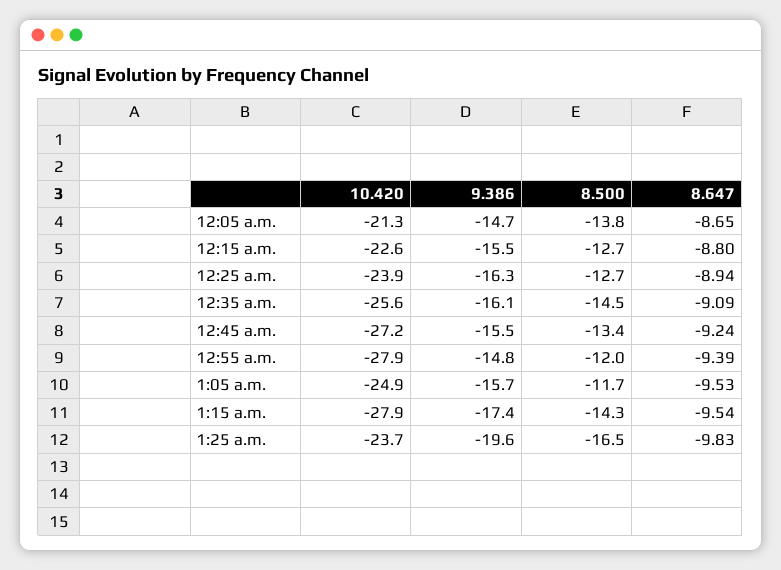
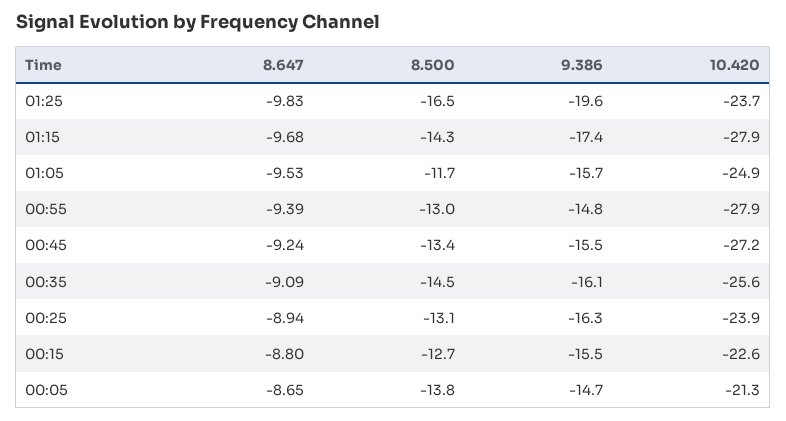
8.500, 12:25 a.m.: -12.7 -> -13.1
8.500, 12:55 a.m.: -12 -> -13
8.647, 1:15 a.m.: -9.54 -> -9.68

